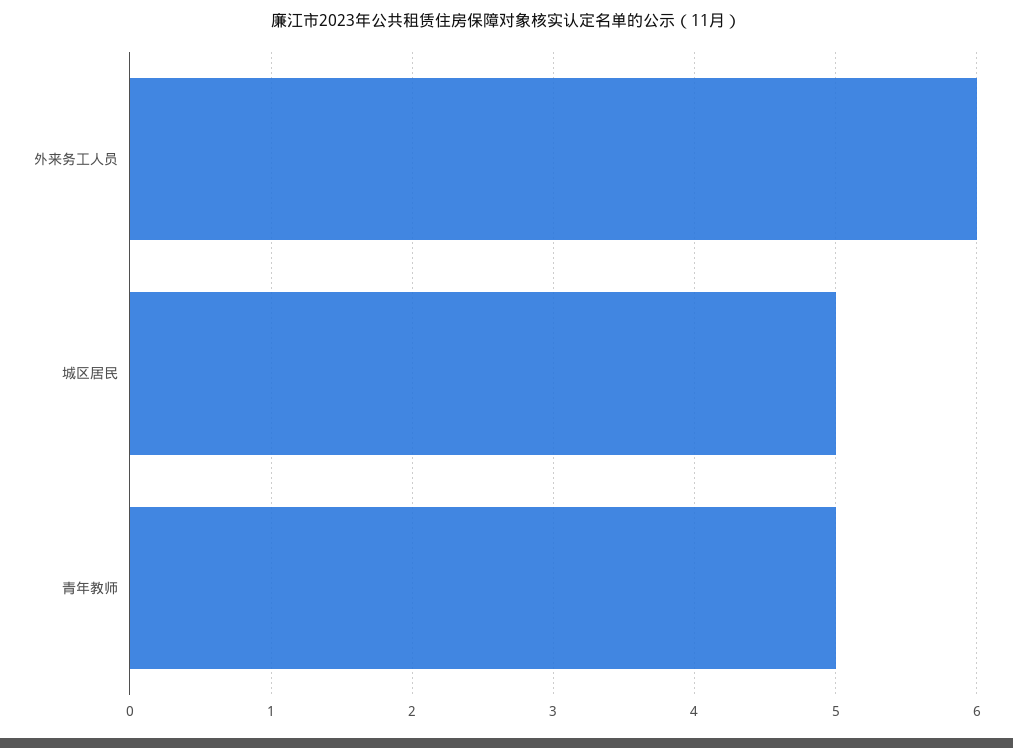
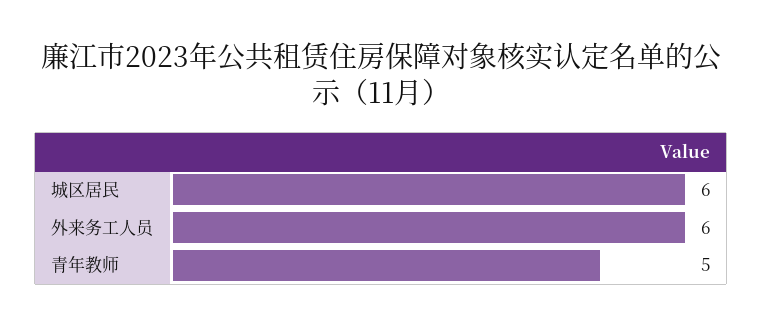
城区居民: 5 -> 6

